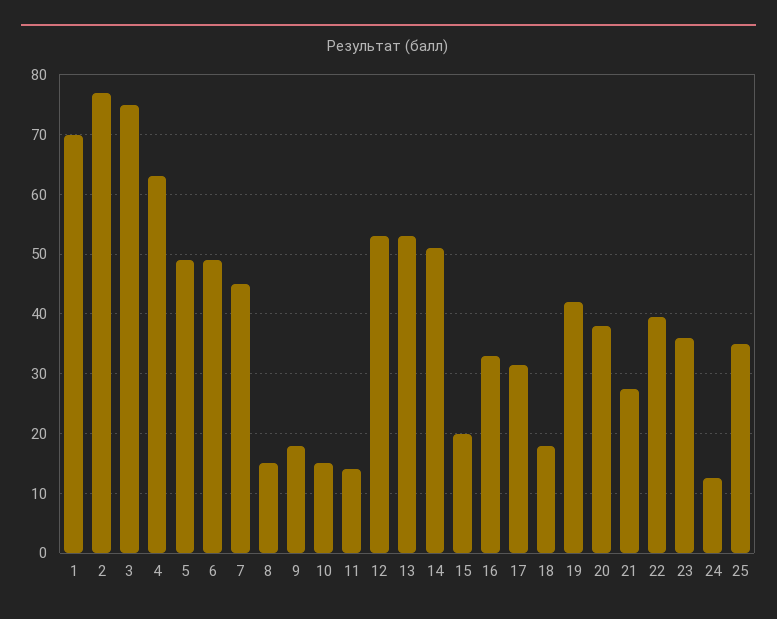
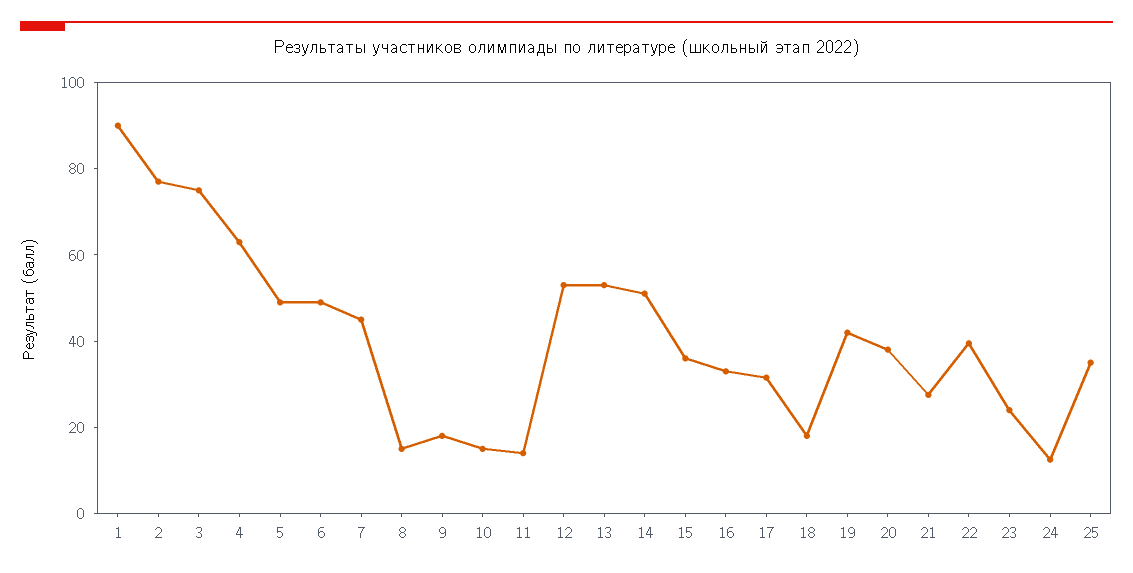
1: 70 -> 90
15: 20 -> 35
23: 36 -> 25

